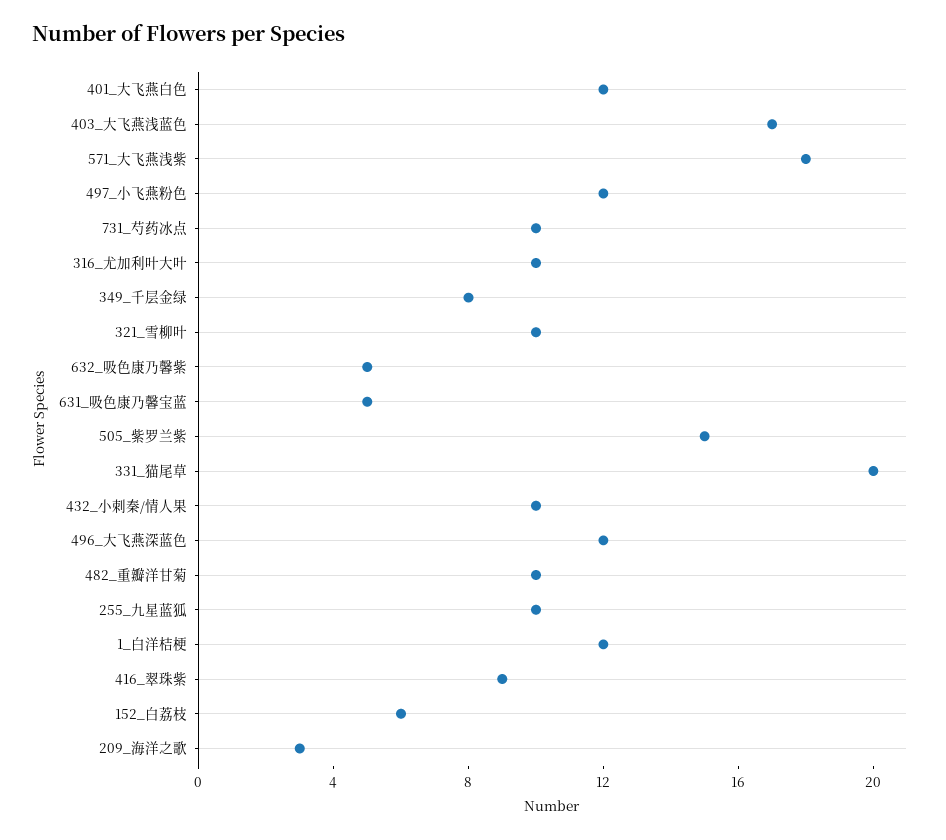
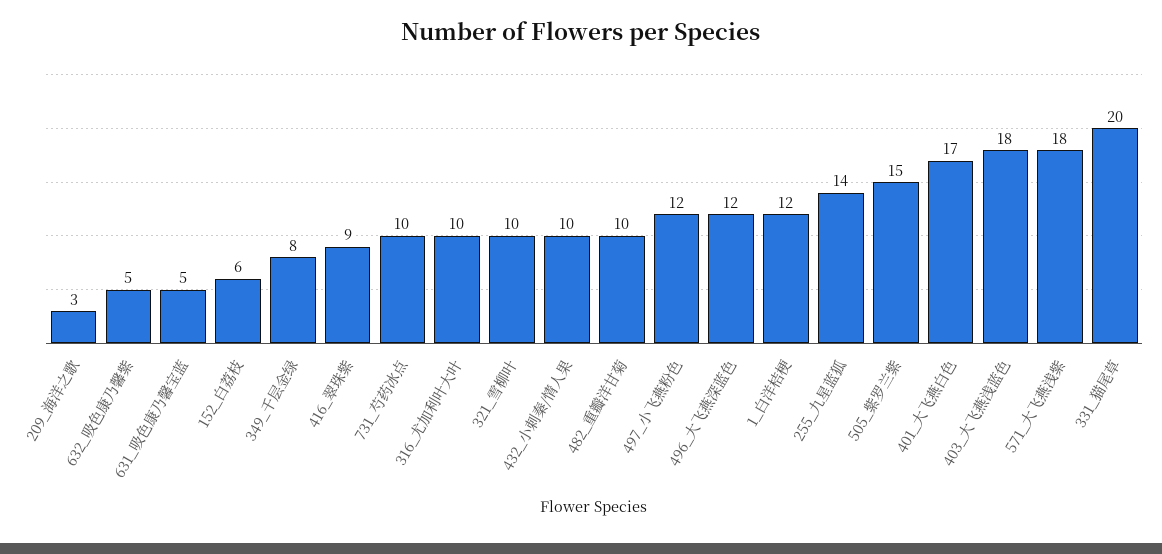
401_大飞燕白色: 12 -> 17
403_大飞燕浅蓝色: 17 -> 18
255_九星蓝狐: 10 -> 14

